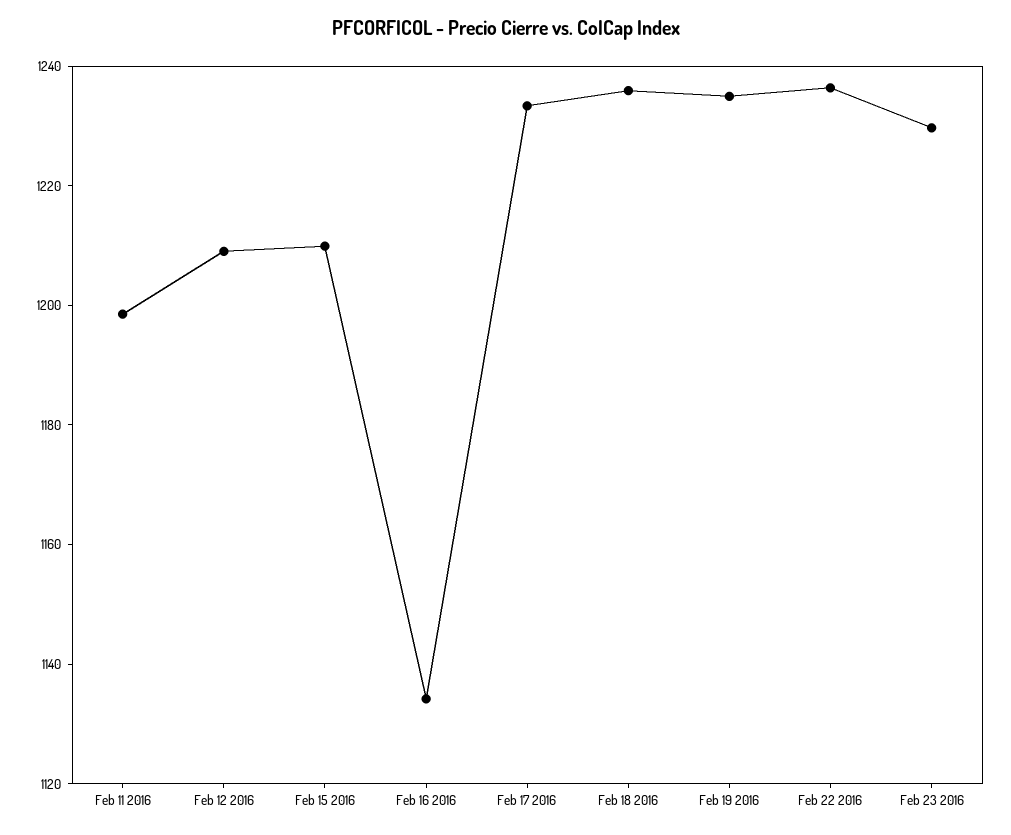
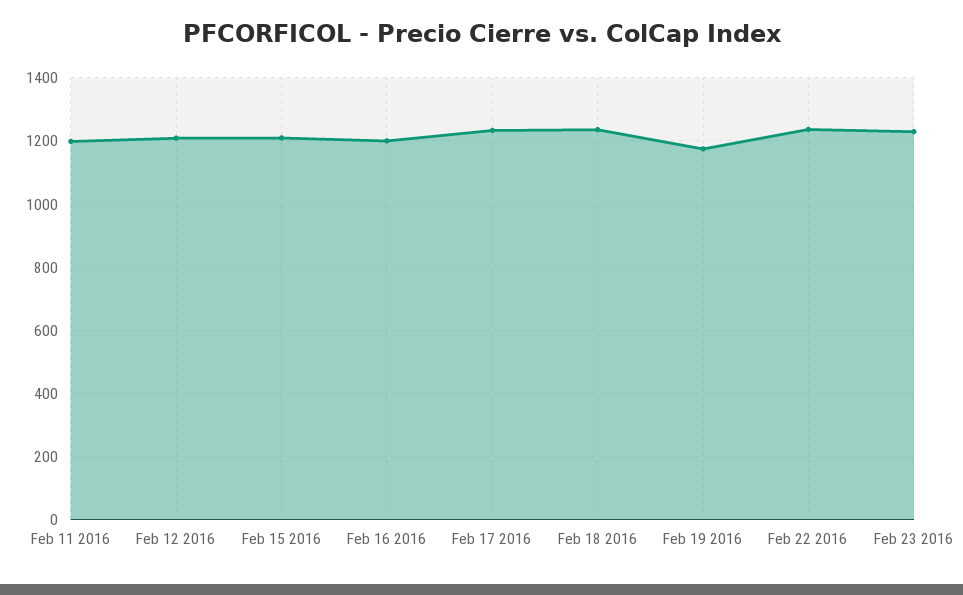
Feb 16 2016: 1135 -> 1200
Feb 19 2016: 1235 -> 1180

